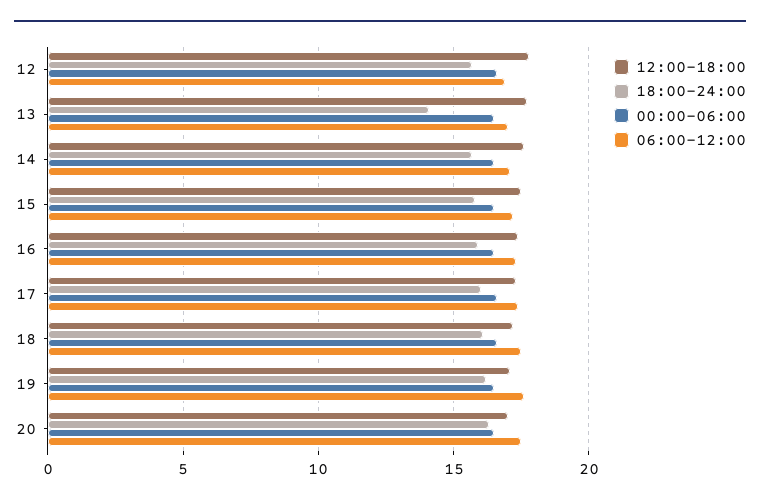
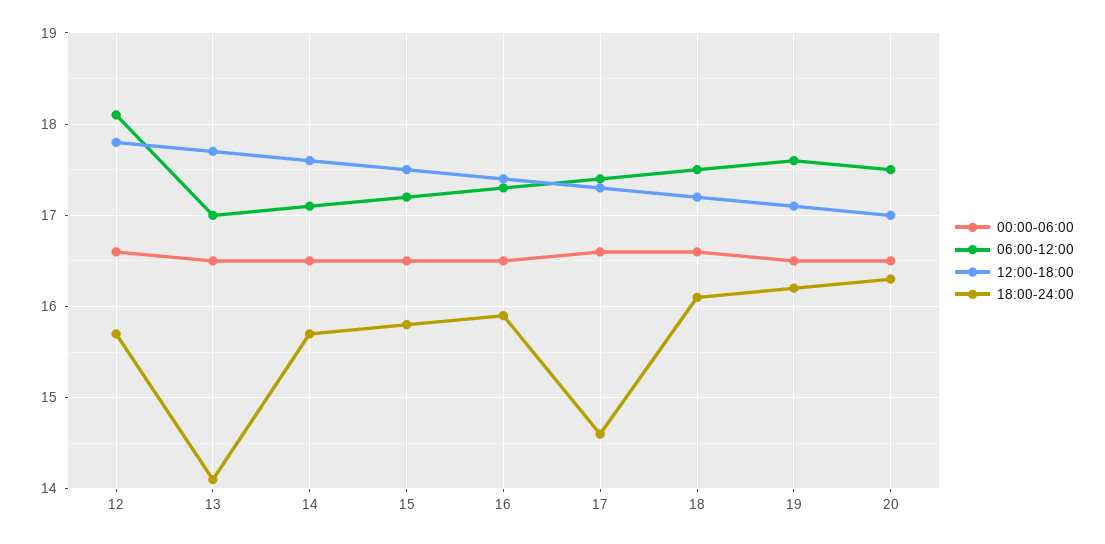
06:00-12:00, 12: 17 -> 18.1
18:00-24:00, 17: 16 -> 14.6

